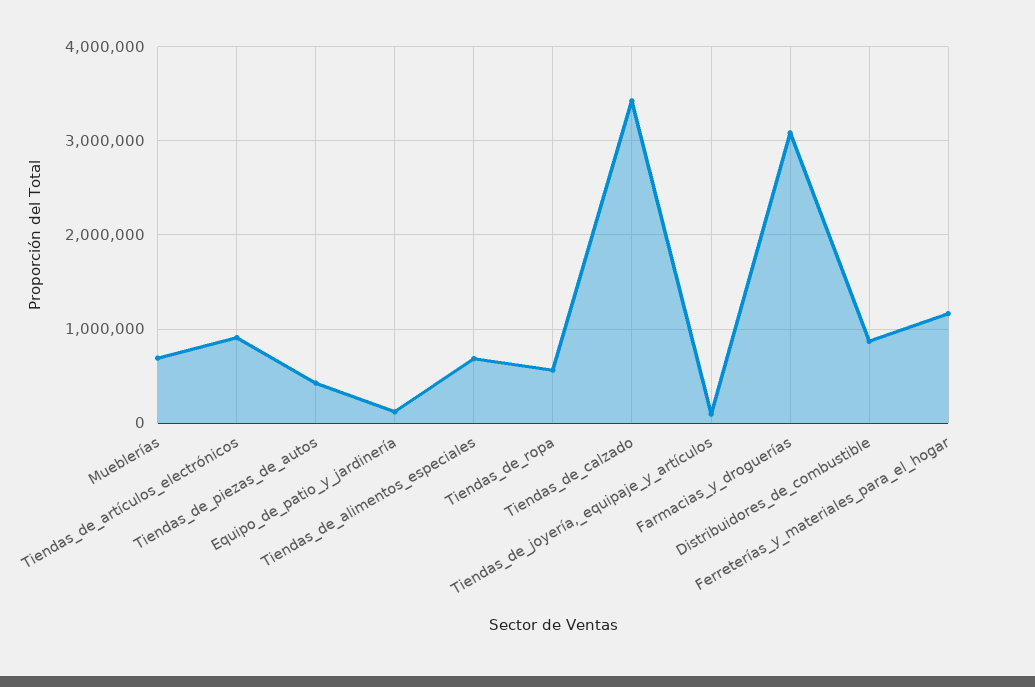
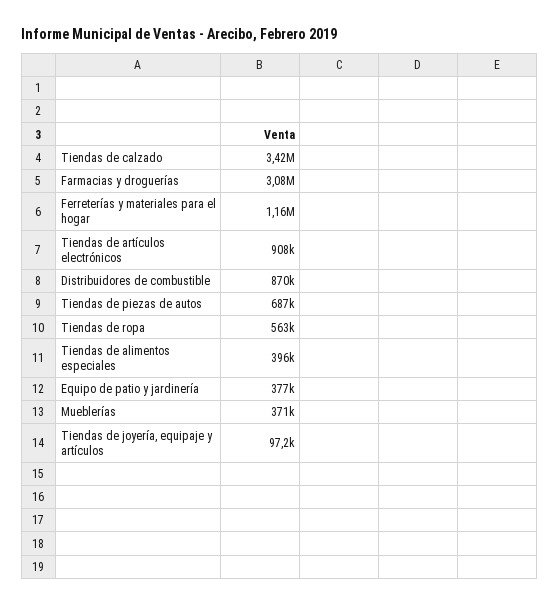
Mueblerías: 700000 -> 371000
Tiendas_de_piezas_de_autos: 400000 -> 687000
Equipo_de_patio_y_jardinería: 100000 -> 377000
Tiendas_de_alimentos_especiales: 700000 -> 396000

